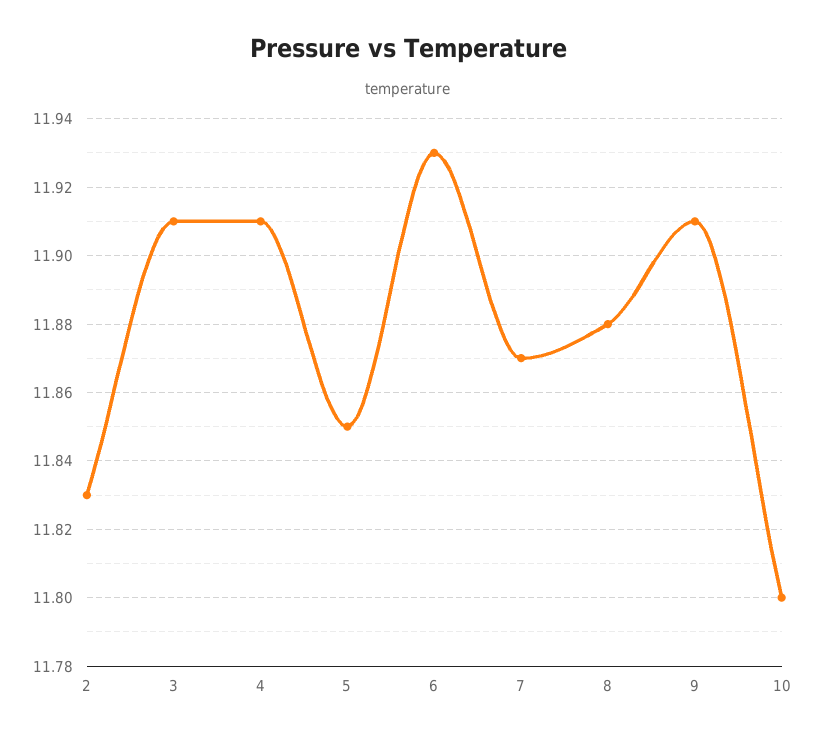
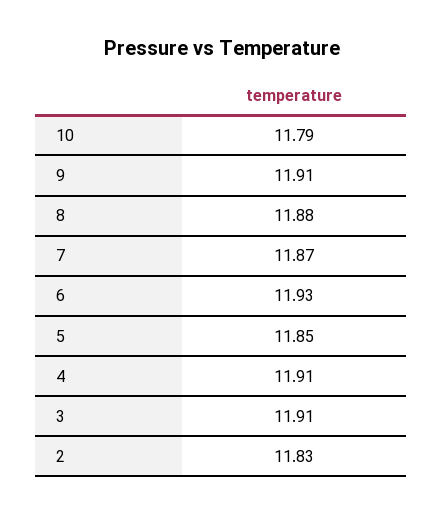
10: 11.8 -> 11.79

